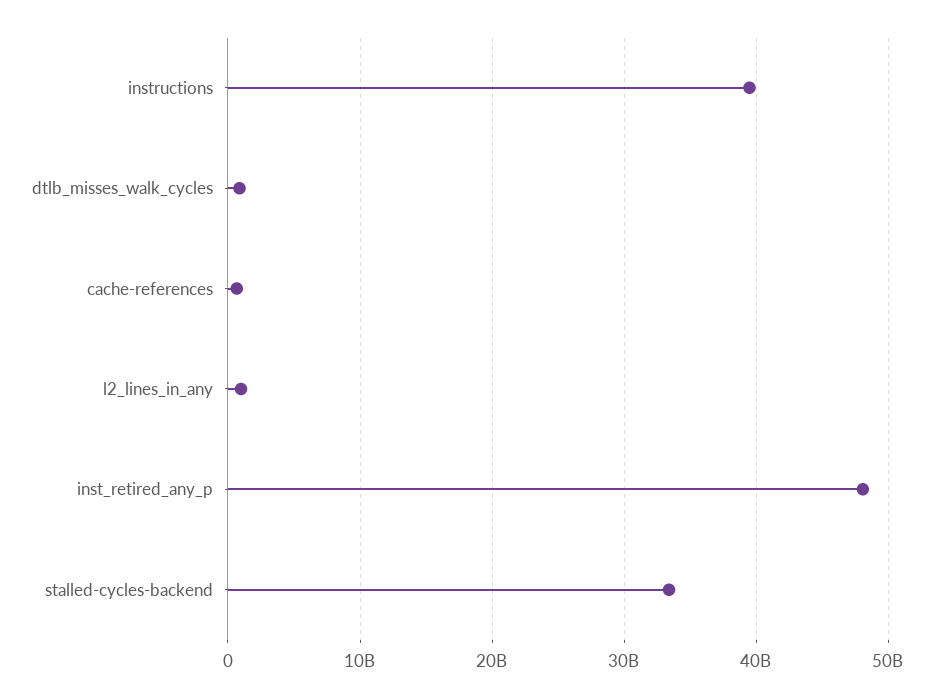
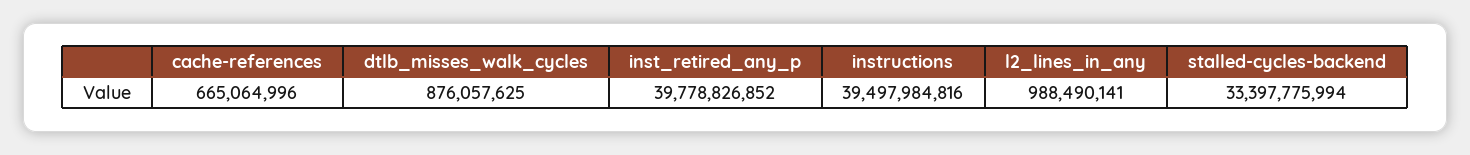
inst_retired_any_p: 48000000000 -> 39778826852

